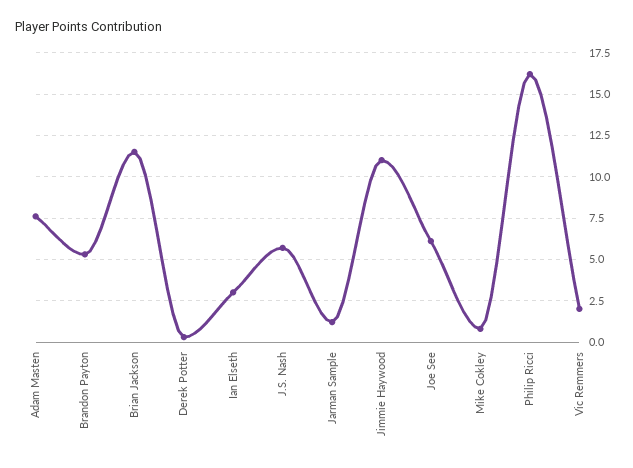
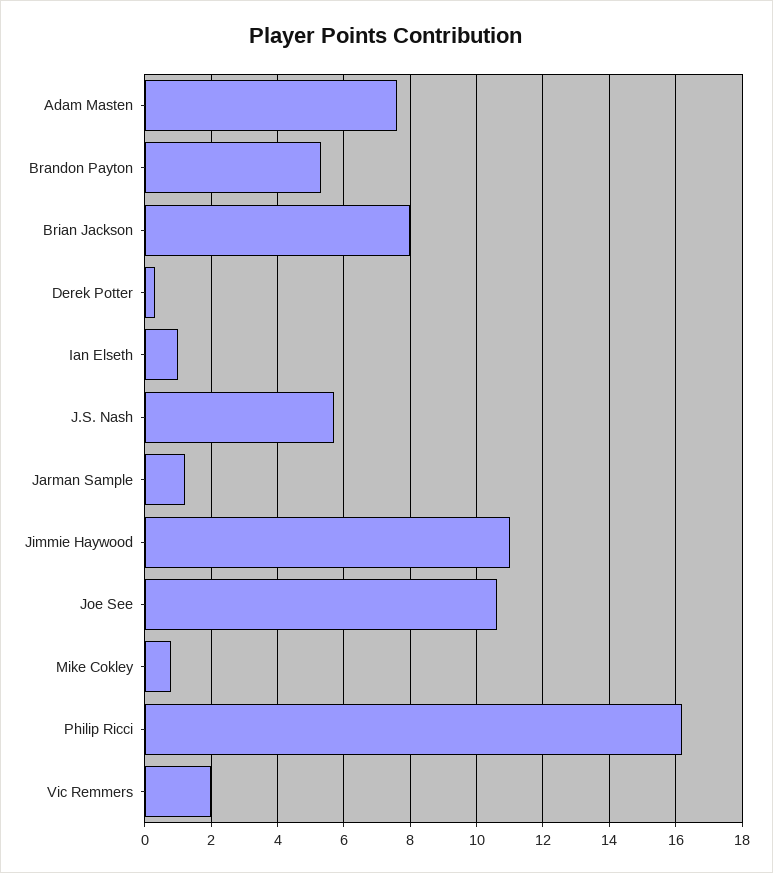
Brian Jackson: 11.5 -> 8
Ian Elseth: 3 -> 1
Joe See: 6 -> 10.5

